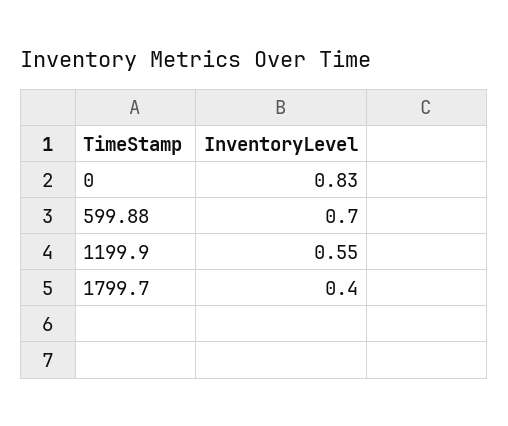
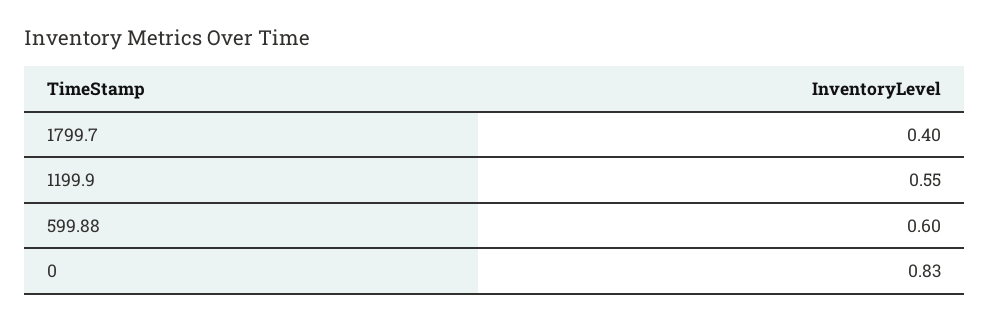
599.88: 0.7 -> 0.6

